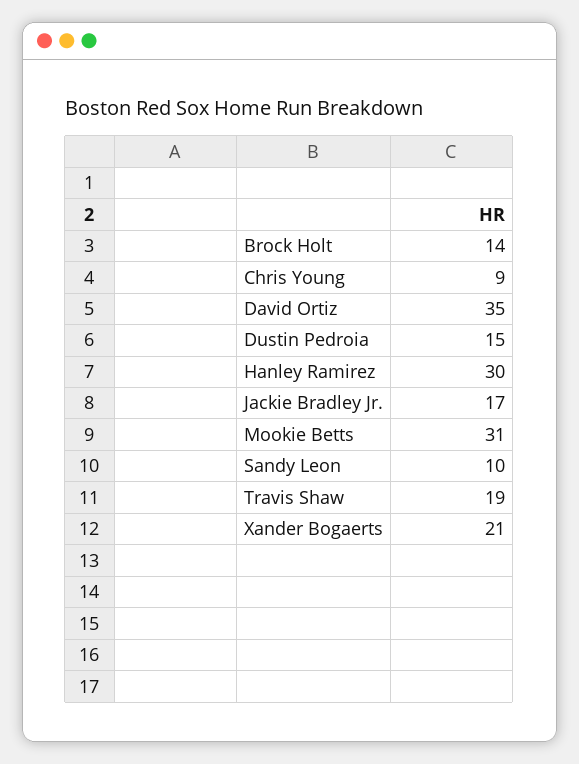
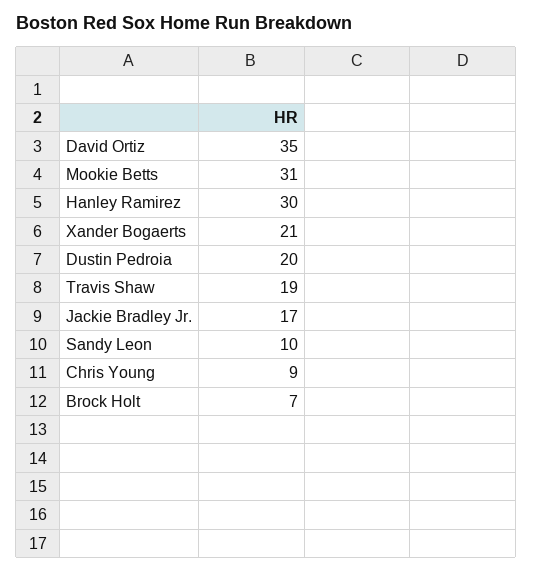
Brock Holt: 14 -> 7
Dustin Pedroia: 15 -> 20

